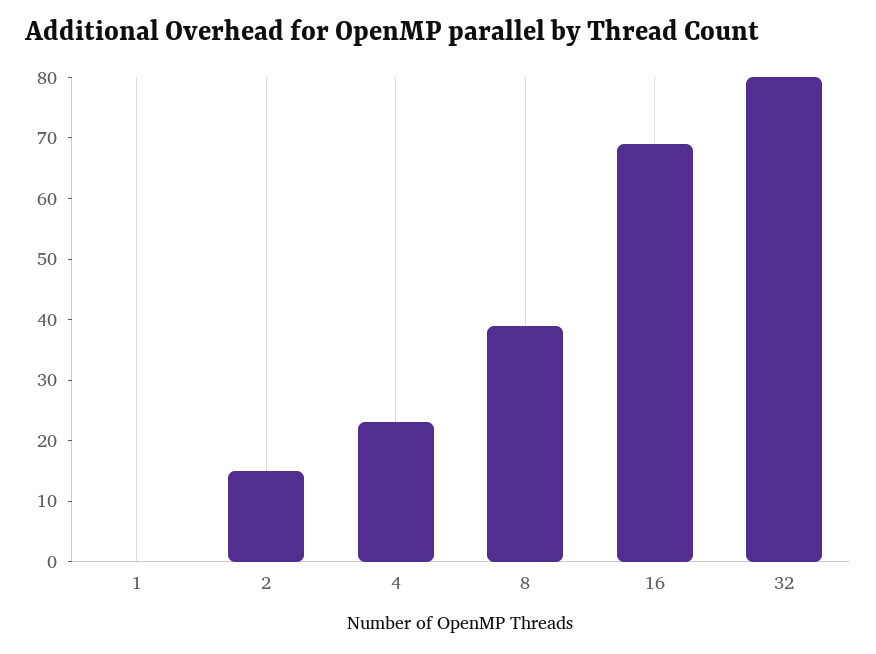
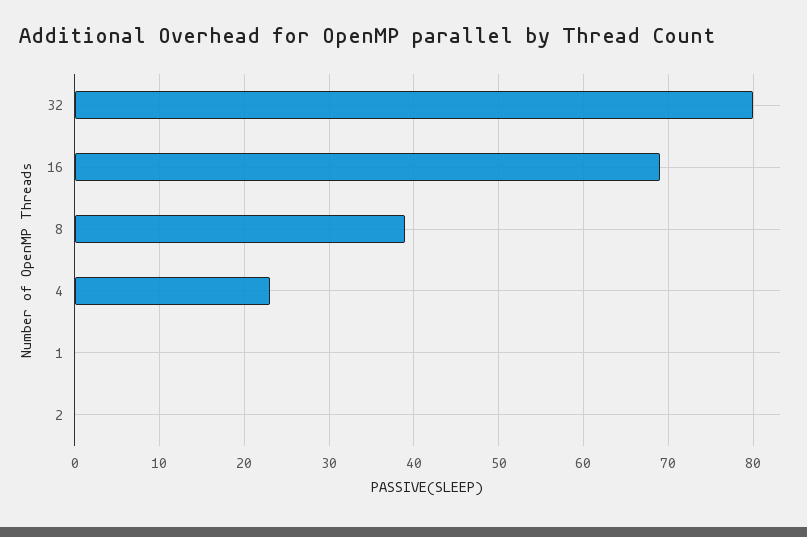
2: 15 -> 0

